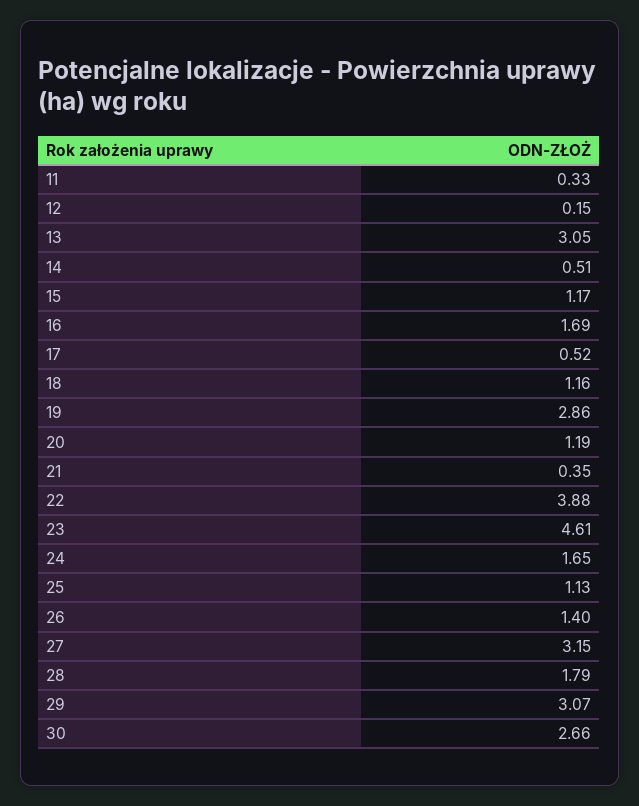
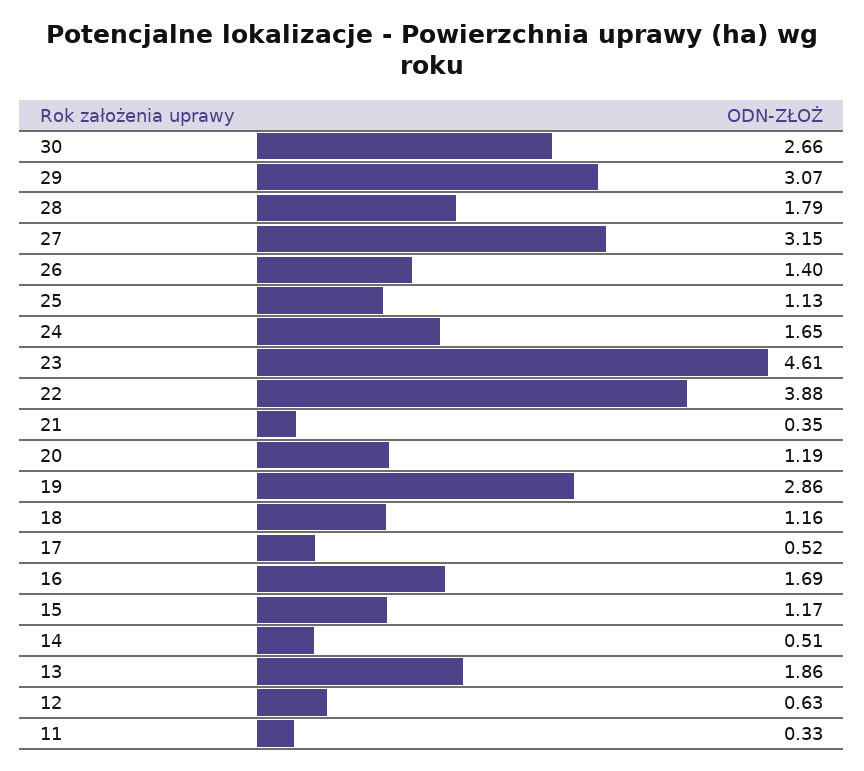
12: 0.15 -> 0.63
13: 3.05 -> 1.86

